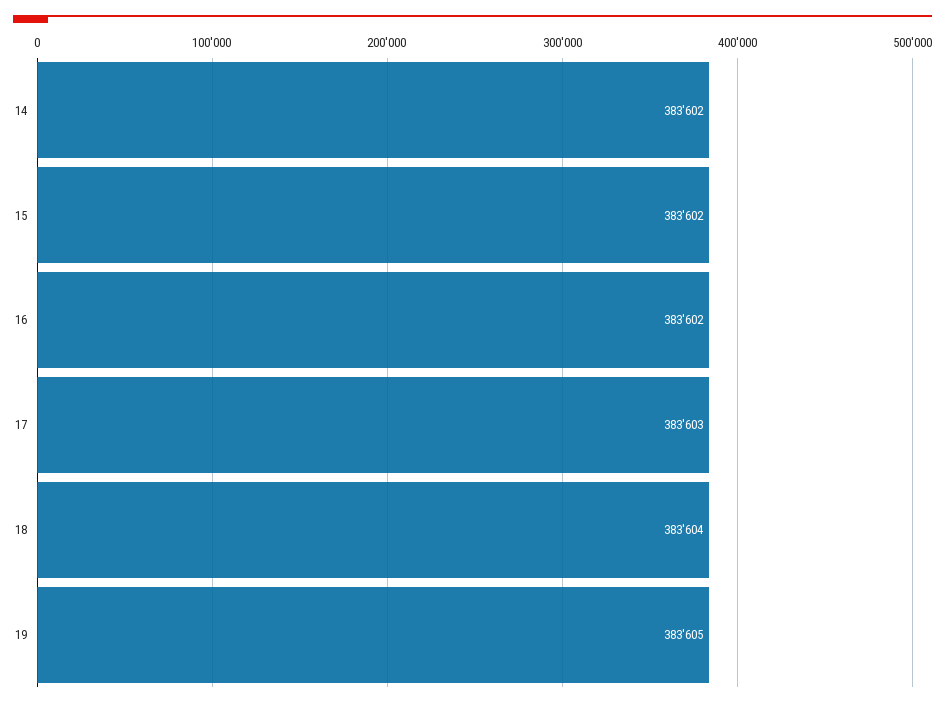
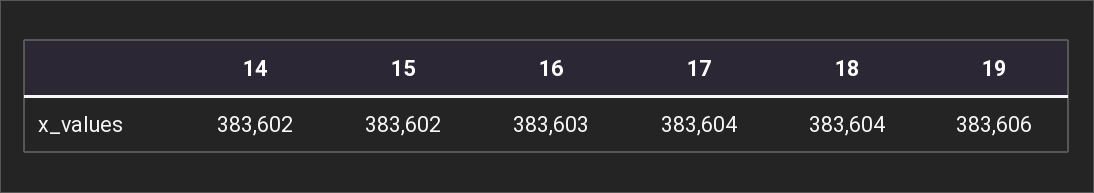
16: 383602 -> 383603
17: 383603 -> 383604
19: 383605 -> 383606

